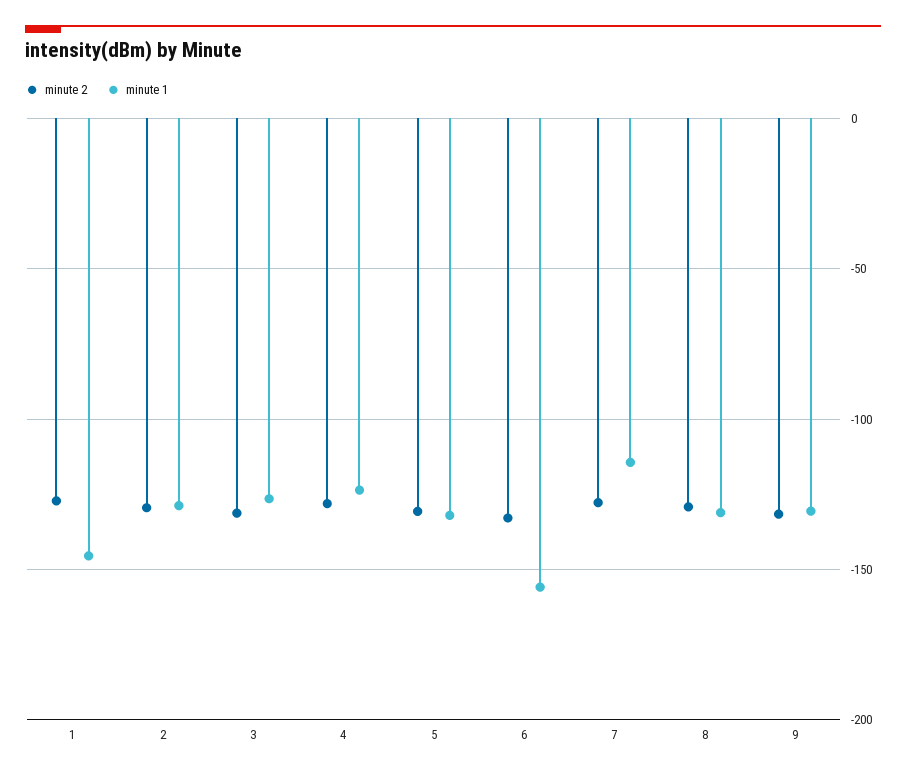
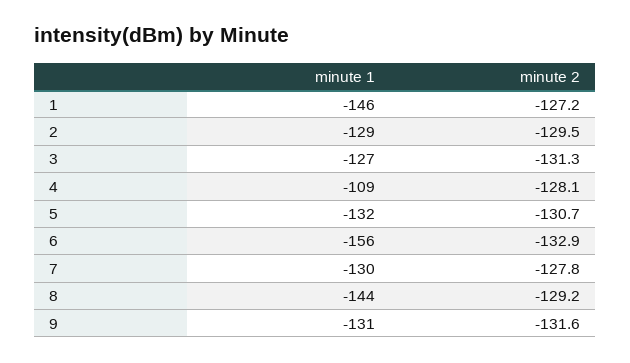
minute 1, 4: -125 -> -109
minute 1, 7: -115 -> -130
minute 1, 8: -130 -> -144

